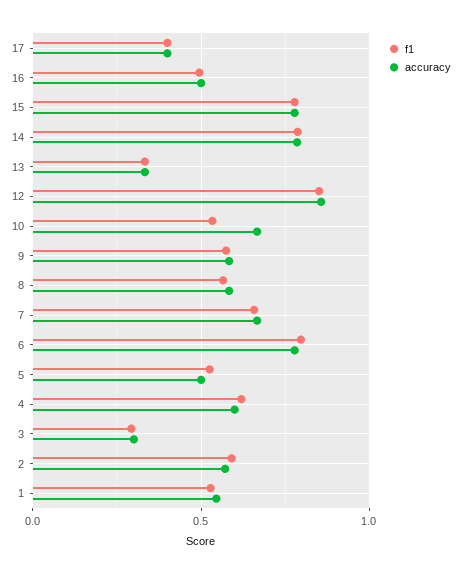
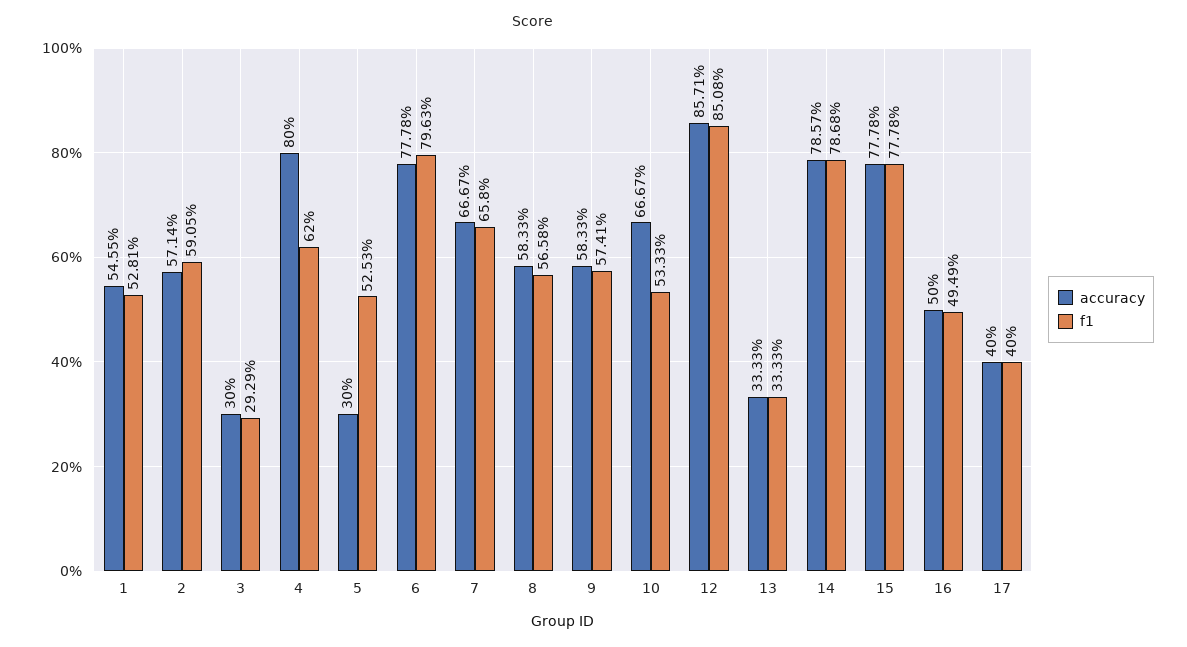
accuracy, 5: 0.5 -> 0.3
accuracy, 4: 0.6 -> 0.8

